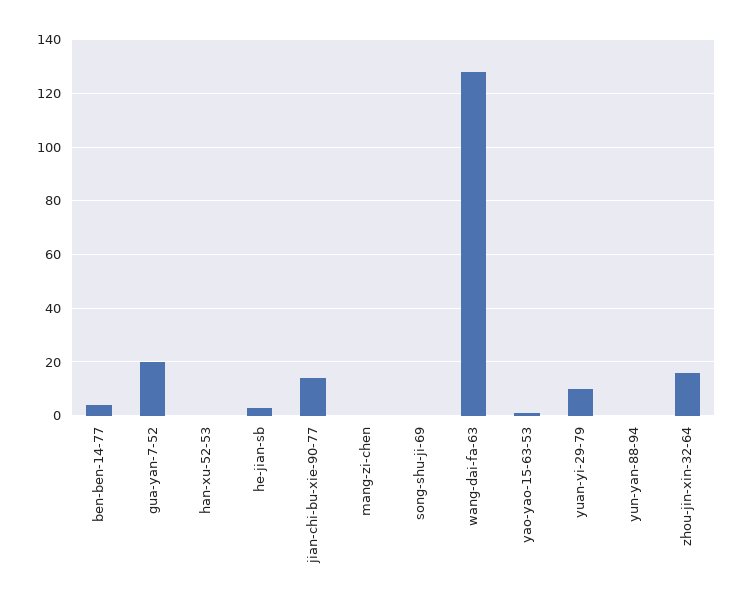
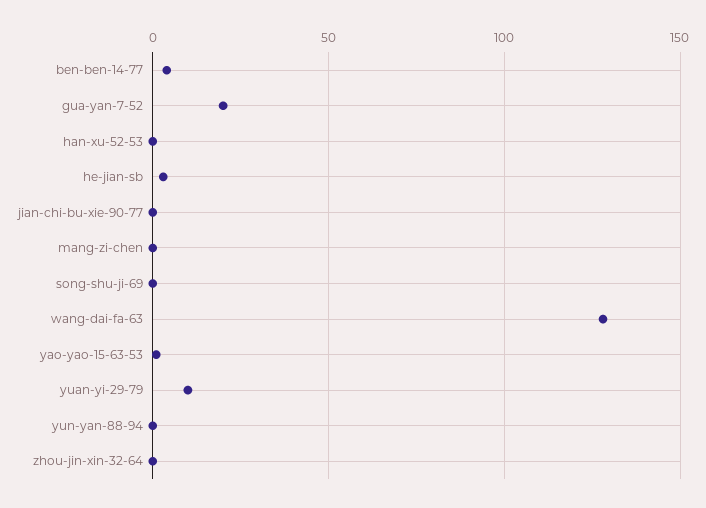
jian-chi-bu-xie-90-77: 15 -> 0
zhou-jin-xin-32-64: 15 -> 0

